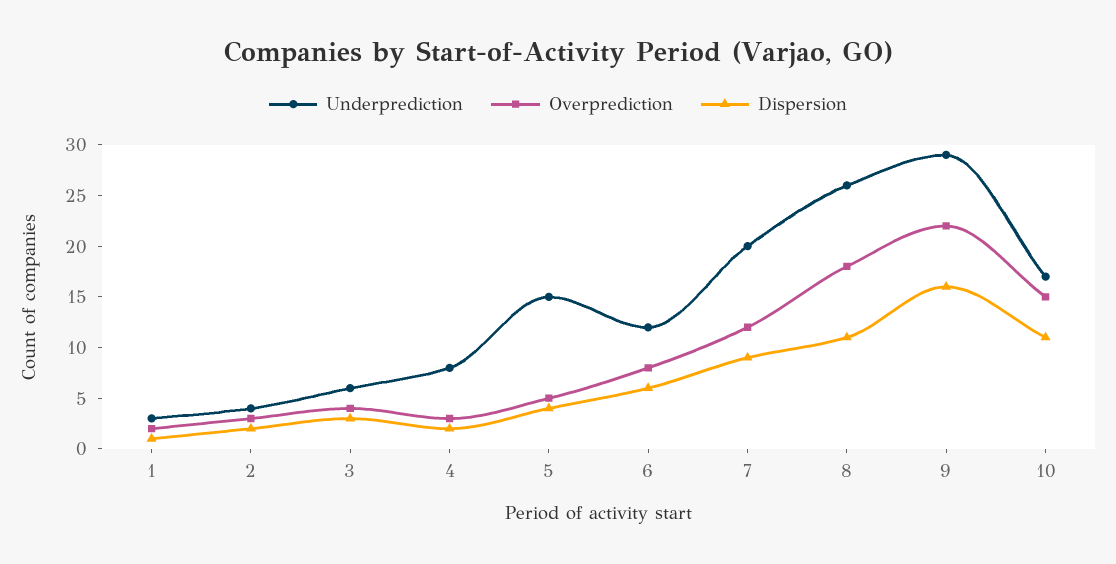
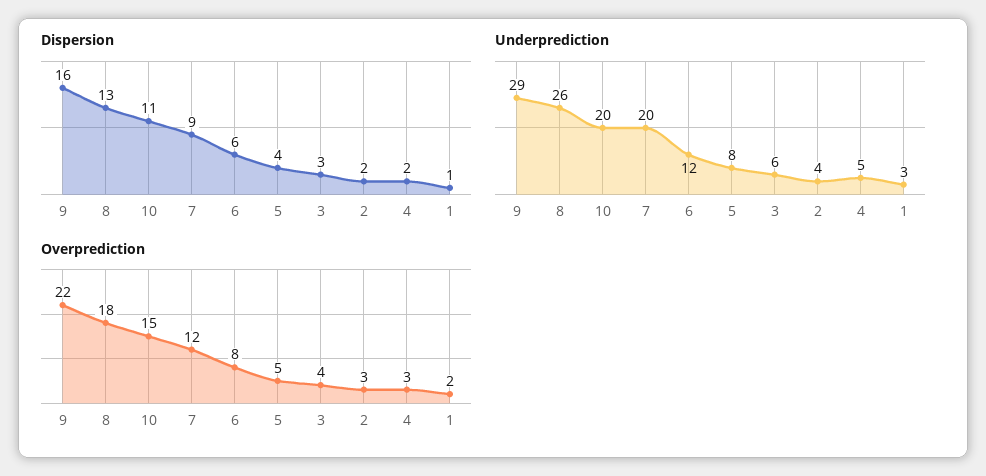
Underprediction, 4: 8 -> 5
Underprediction, 5: 15 -> 8
Dispersion, 8: 11 -> 13
Underprediction, 10: 17 -> 20

